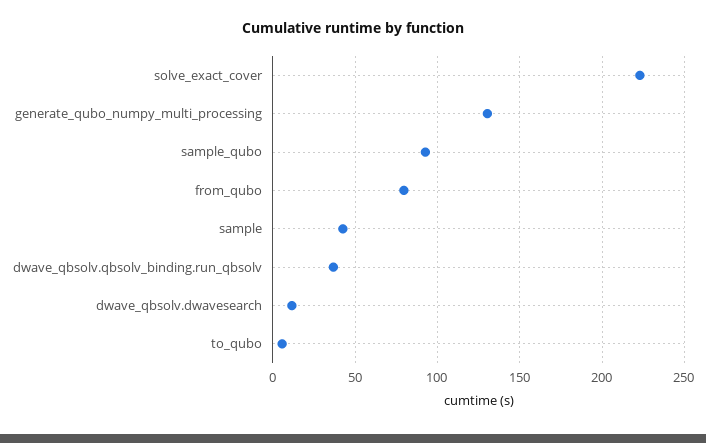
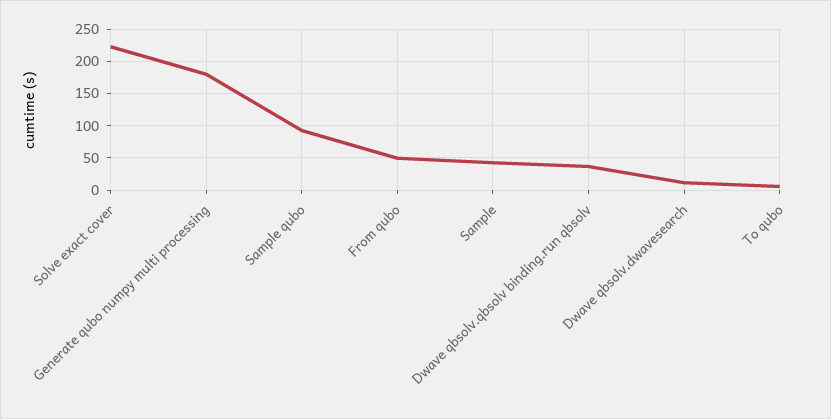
generate_qubo_numpy_multi_processing: 130 -> 180
from_qubo: 80 -> 50

